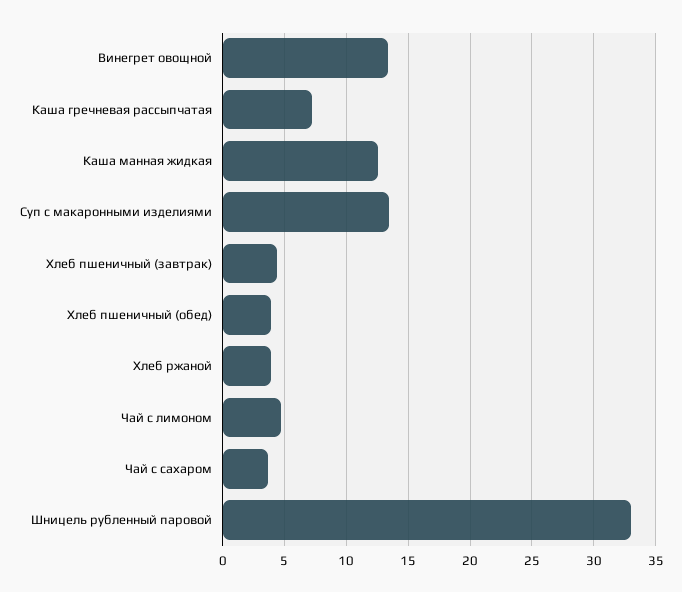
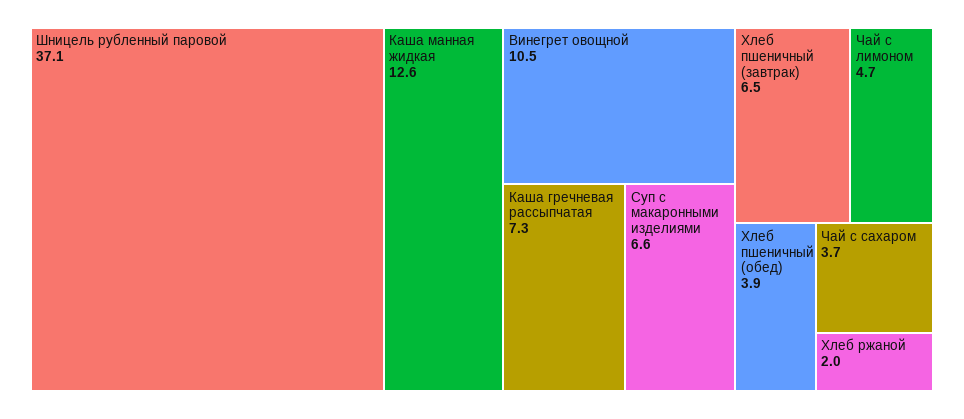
Винегрет овощной: 13.5 -> 10.5
Суп с макаронными изделиями: 13.5 -> 6.6
Хлеб пшеничный (завтрак): 4.5 -> 6.5
Хлеб ржаной: 4 -> 2
Шницель рубленный паровой: 33 -> 37.1

